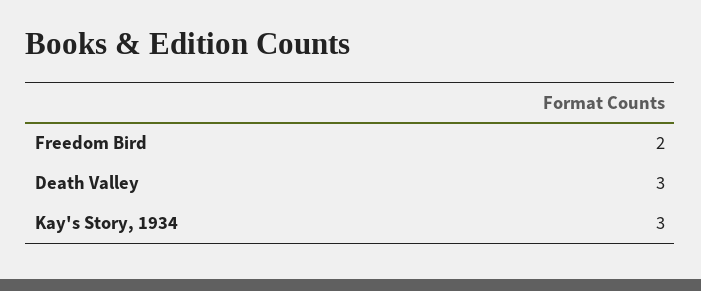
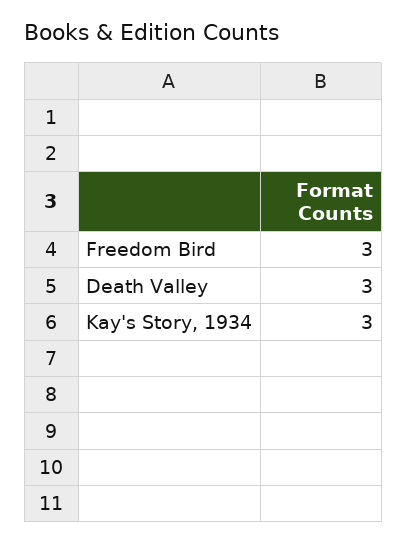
Freedom Bird: 2 -> 3

